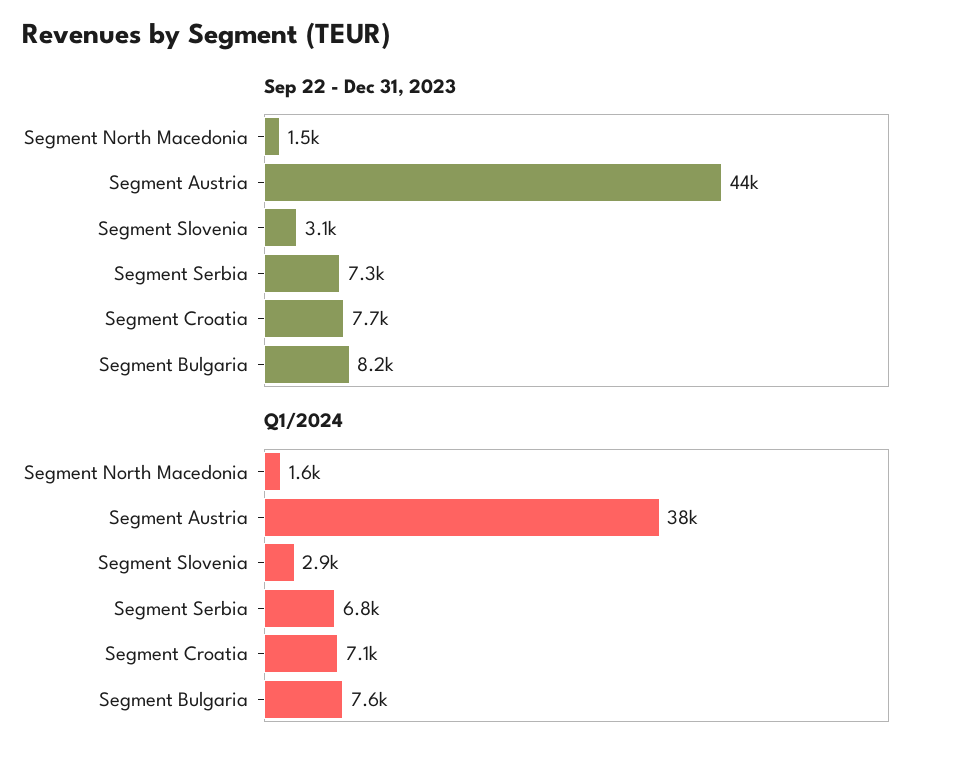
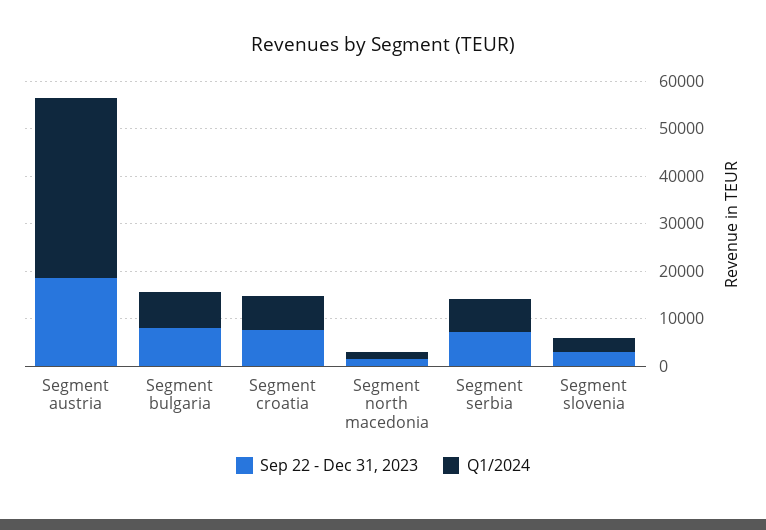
Sep 22 - Dec 31, 2023, Segment Austria: 44000 -> 18000

